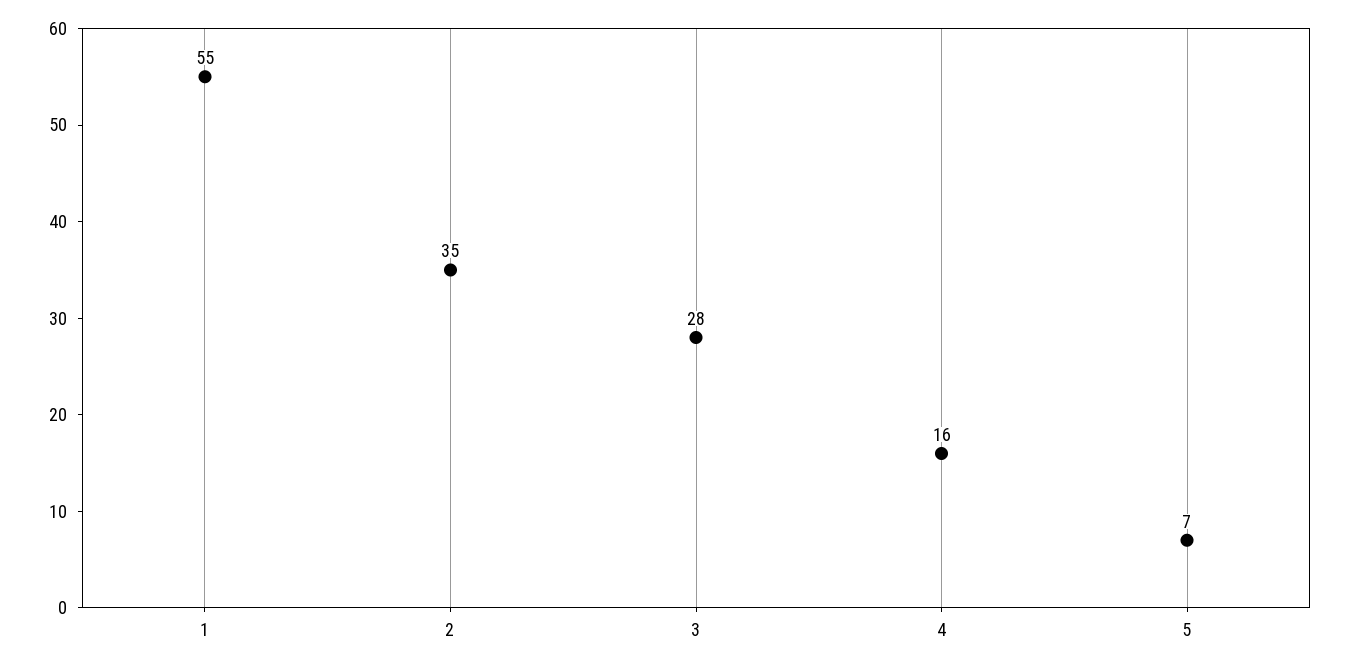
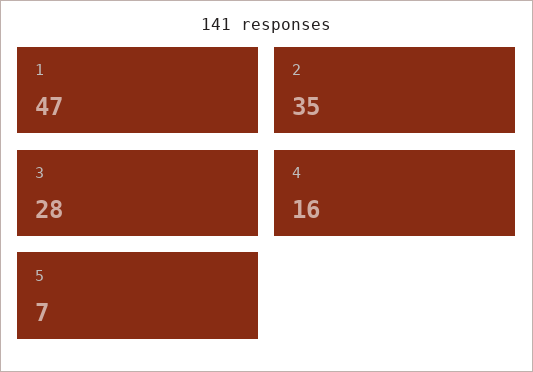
1: 55 -> 47

